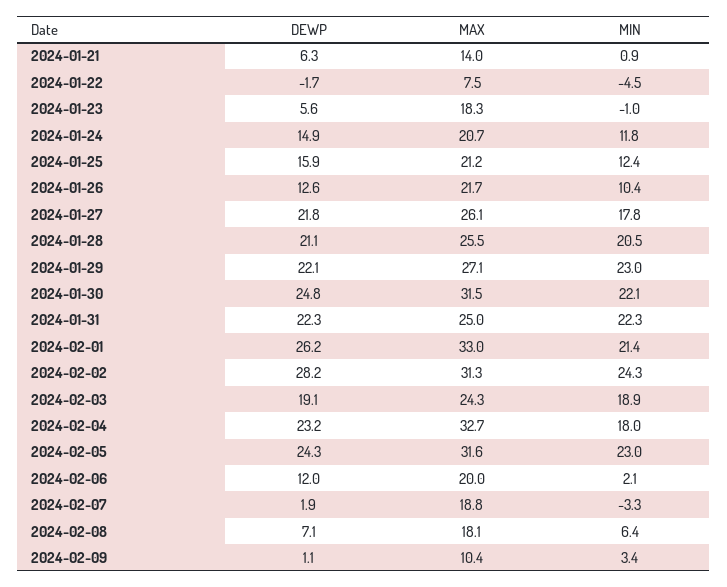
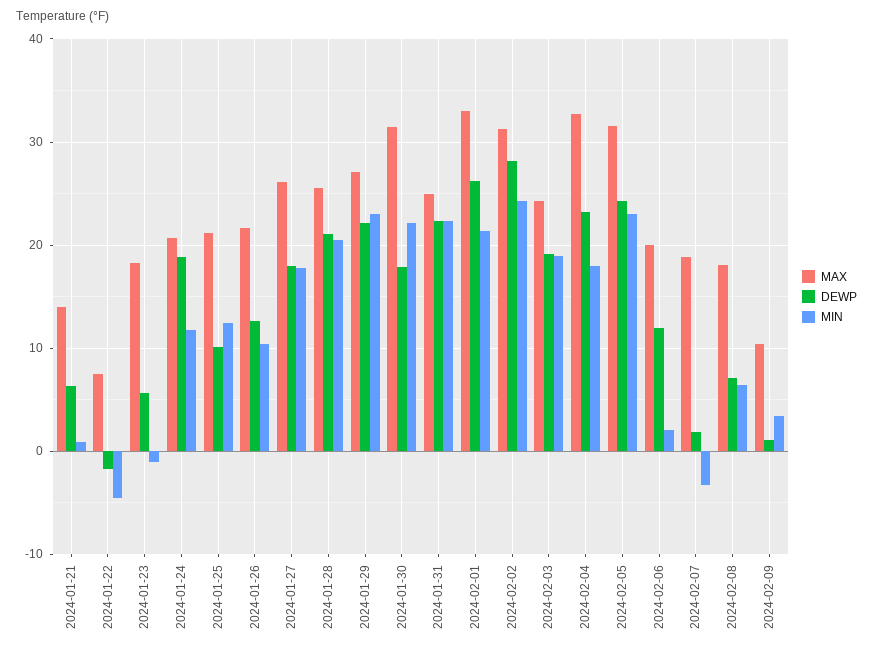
DEWP, 2024-01-24: 14.9 -> 19
DEWP, 2024-01-25: 15.9 -> 10
DEWP, 2024-01-27: 21.8 -> 18
DEWP, 2024-01-30: 24.8 -> 18

